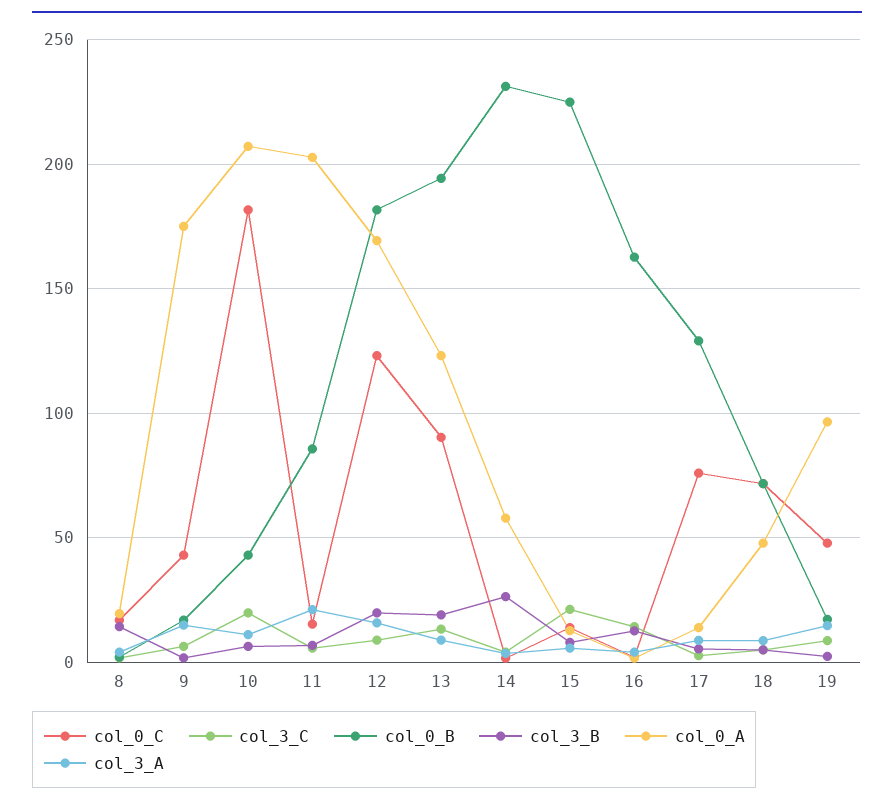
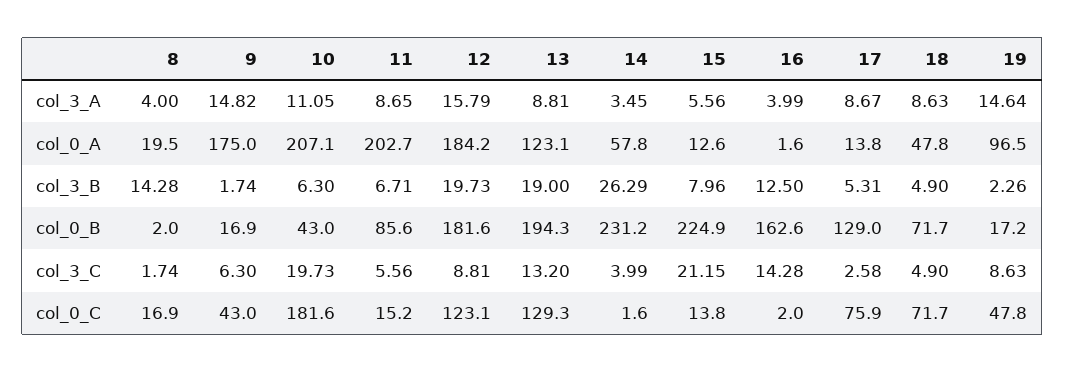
col_3_A, 11: 20 -> 8.65
col_0_A, 12: 170 -> 184.2
col_0_C, 13: 90 -> 129.3

